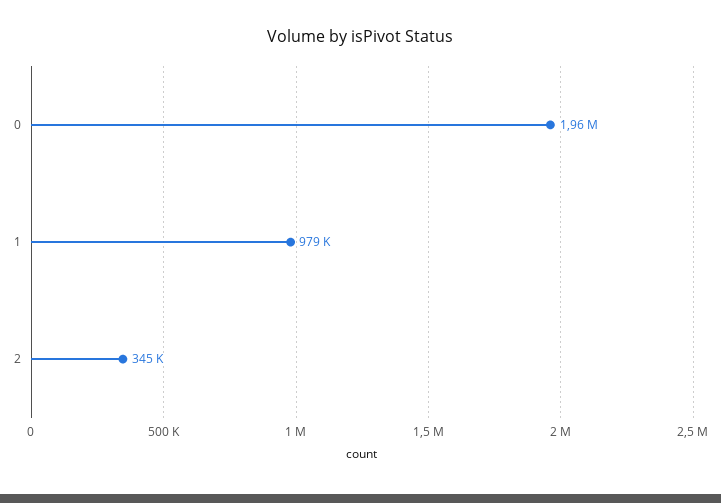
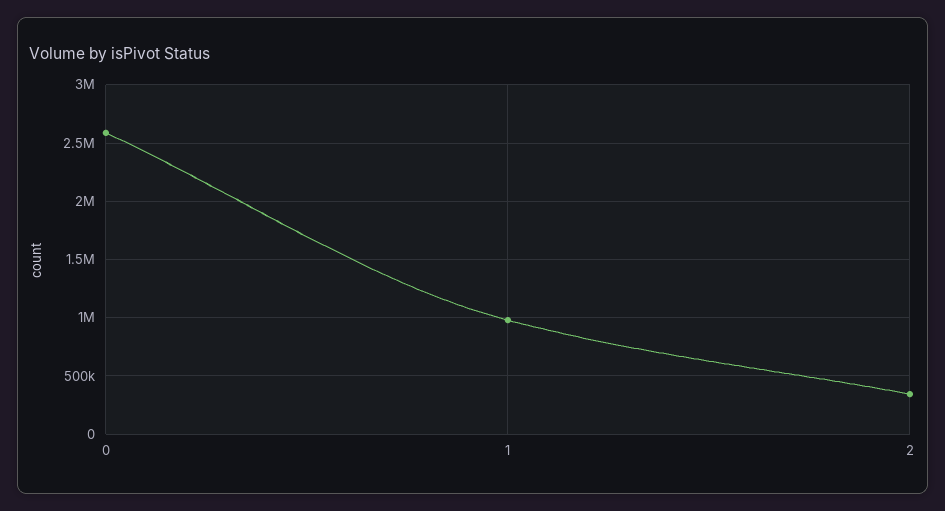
0: 1960000 -> 2600000

